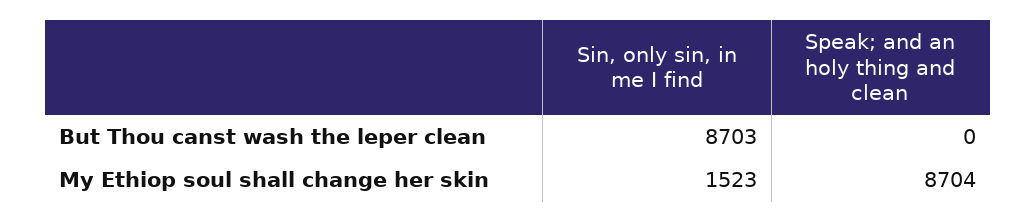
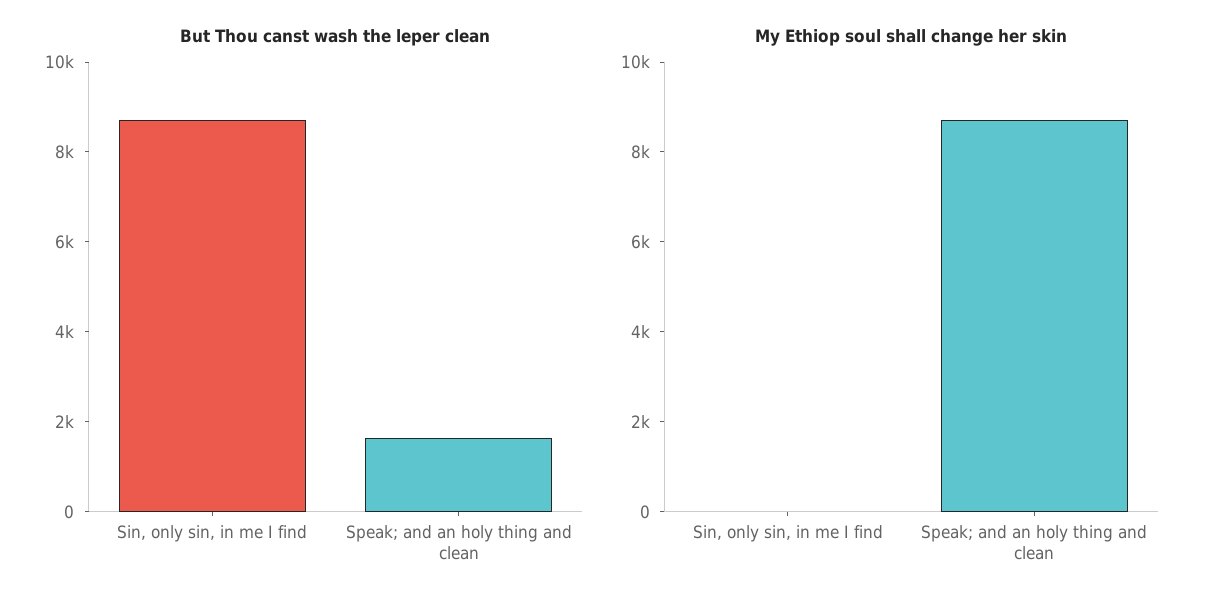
But Thou canst wash the leper clean, Speak; and an holy thing and clean: 0 -> 1500
My Ethiop soul shall change her skin, Sin, only sin, in me I find: 1523 -> 0

